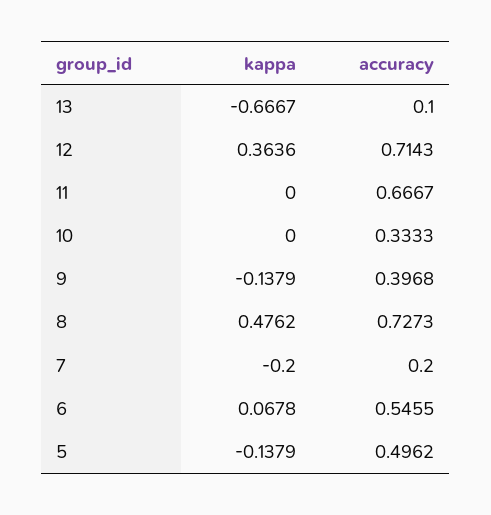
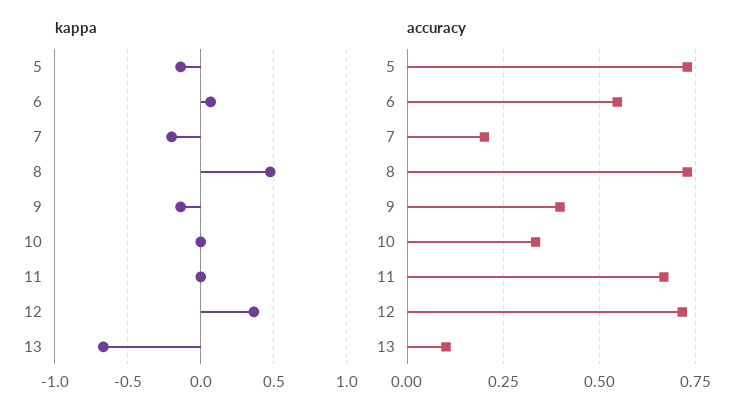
accuracy, 5: 0.4962 -> 0.725

